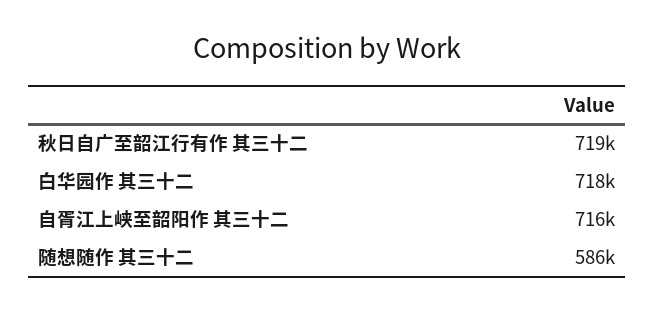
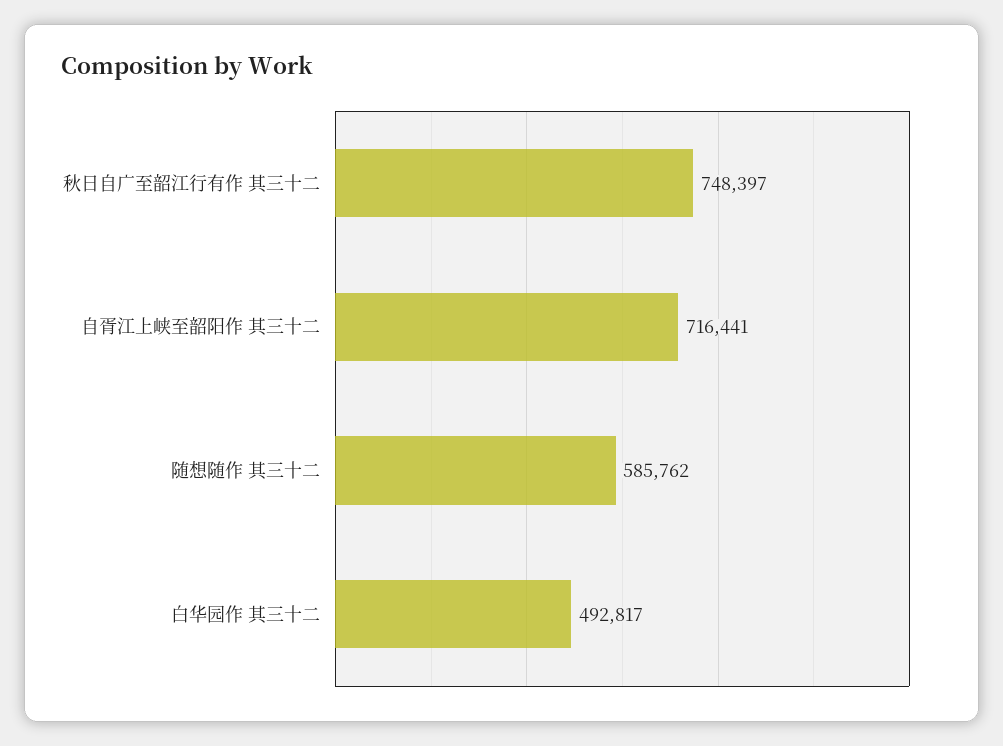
秋日自广至韶江行有作 其三十二: 719000 -> 748397
白华园作 其三十二: 718000 -> 492817

